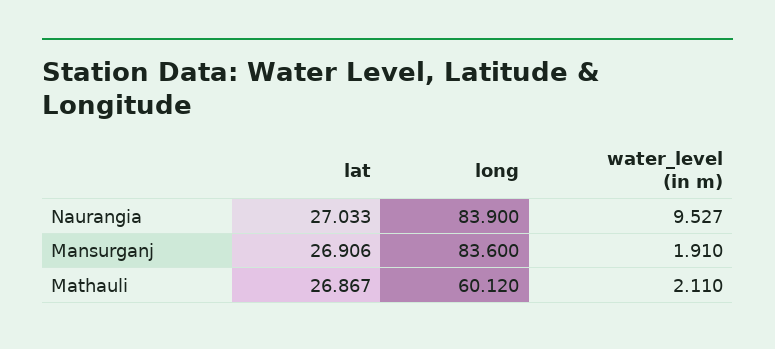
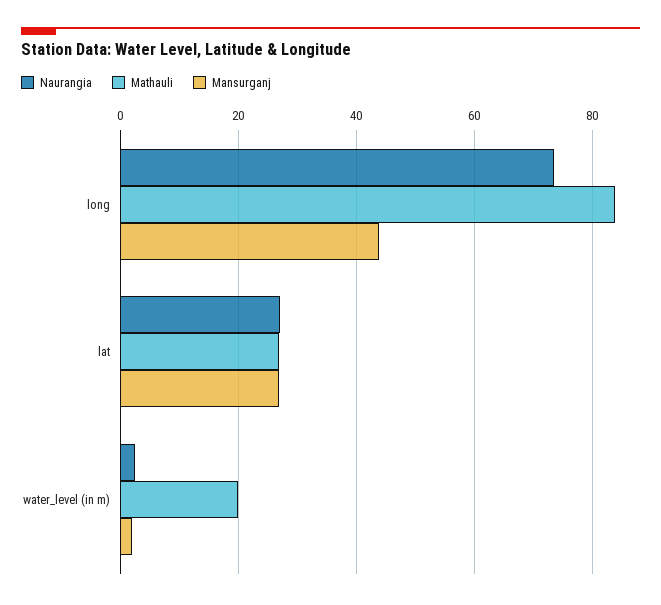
Naurangia, long: 83.9 -> 74
Naurangia, water_level (in m): 9.527 -> 2
Mansurganj, long: 83.6 -> 44
Mathauli, long: 60.12 -> 84
Mathauli, water_level (in m): 2.11 -> 20

